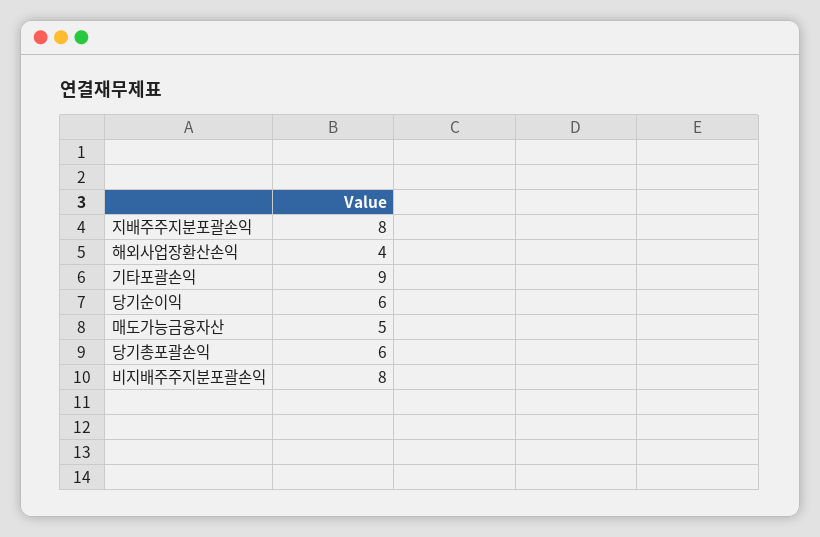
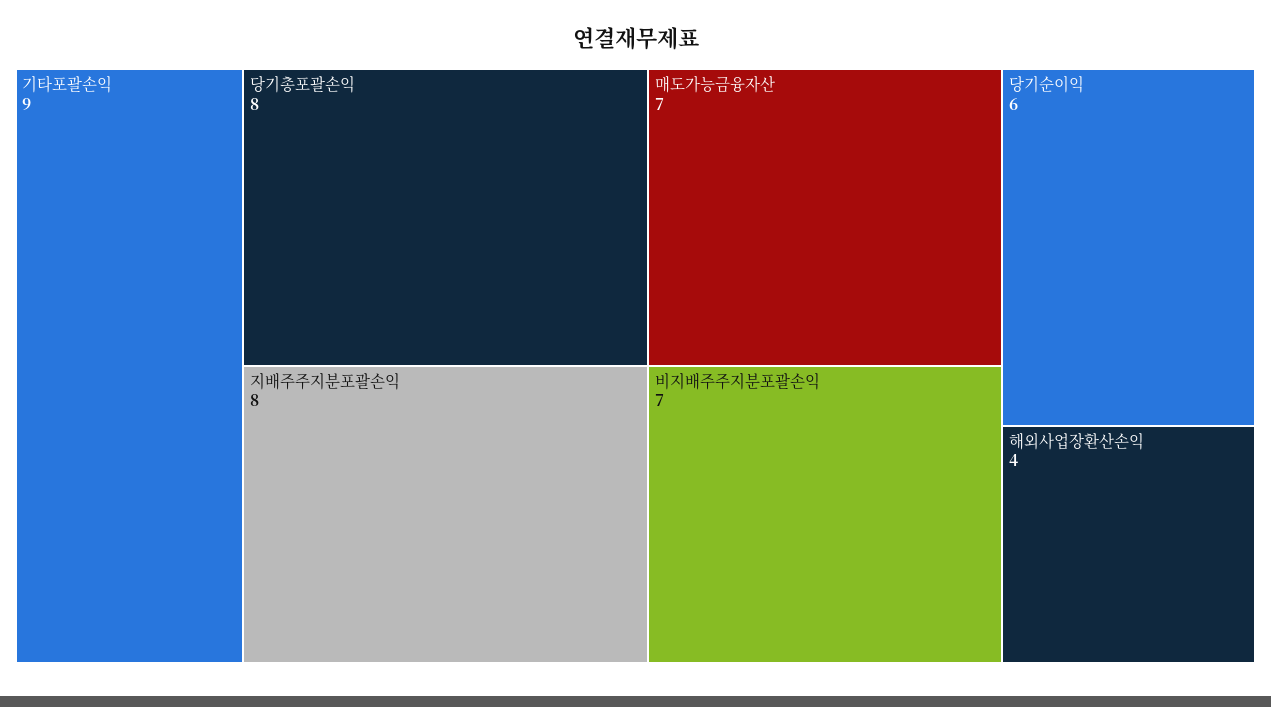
매도가능금융자산: 5 -> 7
당기총포괄손익: 6 -> 8
비지배주주지분포괄손익: 8 -> 7

